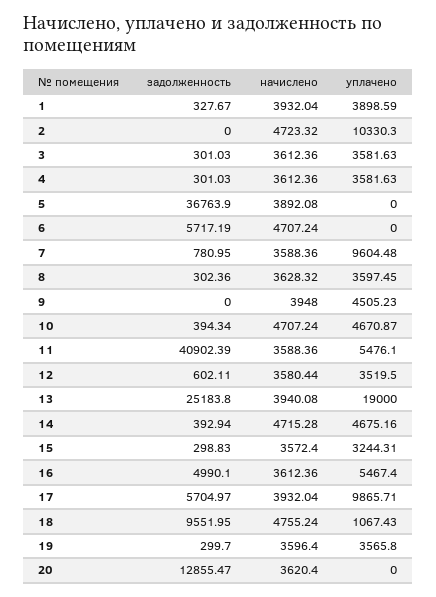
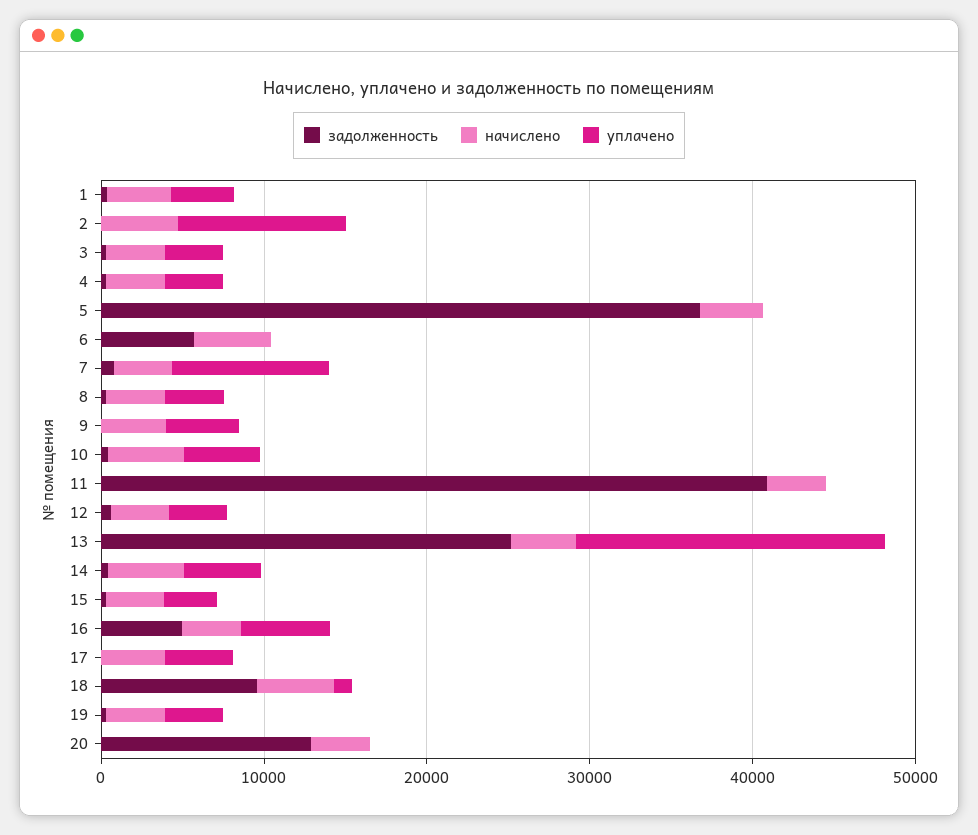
уплачено, 11: 5476.1 -> 0
задолженность, 17: 5704.97 -> 0
уплачено, 17: 9865.71 -> 4000

